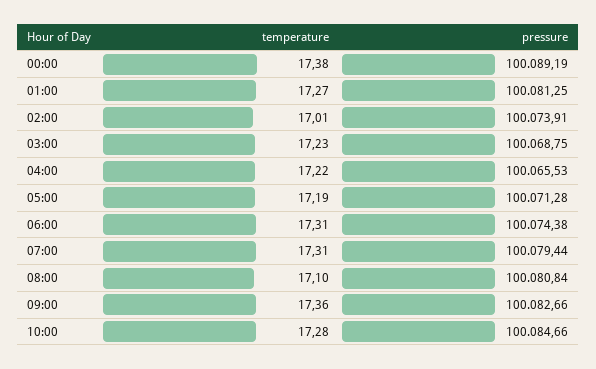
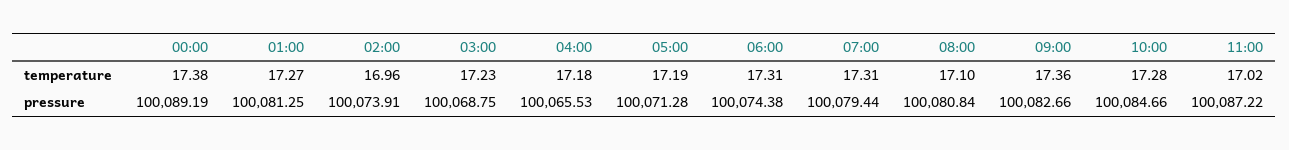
temperature, 02:00: 17.01 -> 16.96
temperature, 04:00: 17.22 -> 17.18
temperature, 11:00: none -> 17.02
pressure, 11:00: none -> 100087.22

